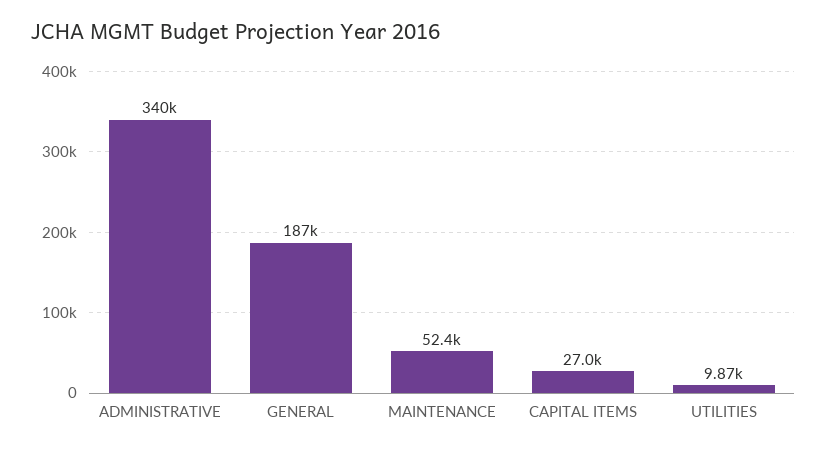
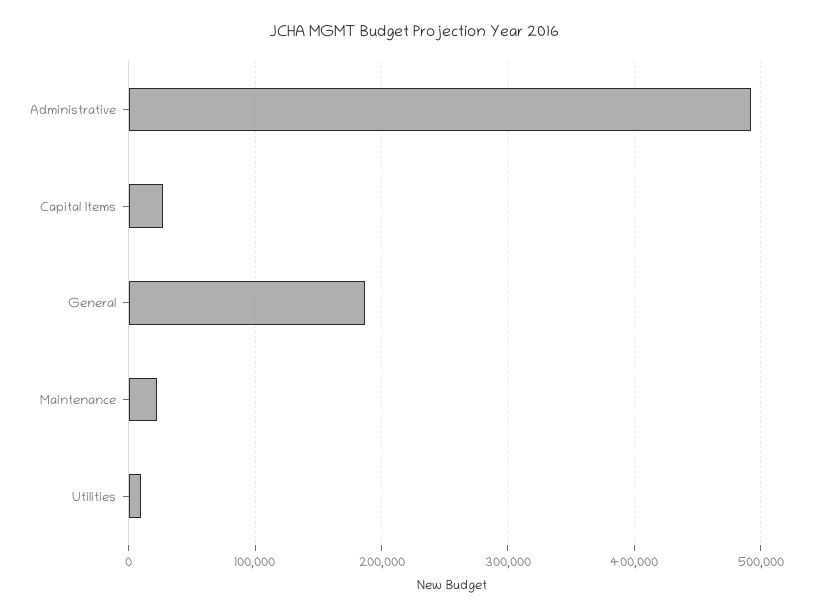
ADMINISTRATIVE: 340000 -> 490000
MAINTENANCE: 52400 -> 20000

